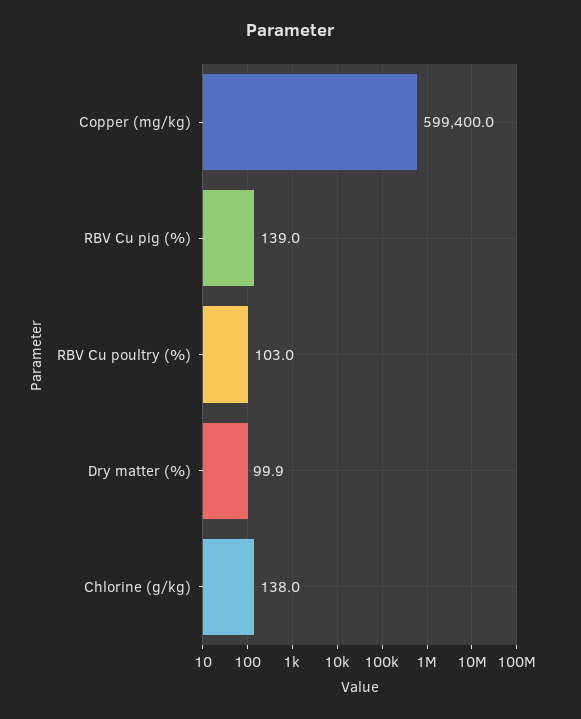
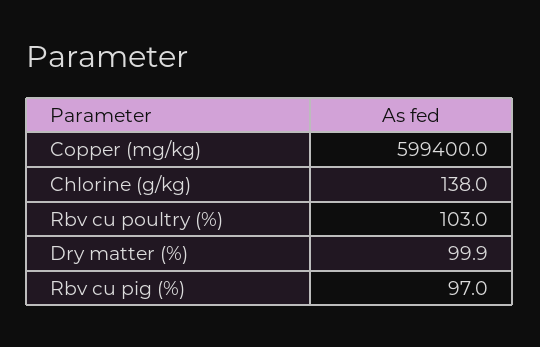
RBV Cu pig (%): 139 -> 97

